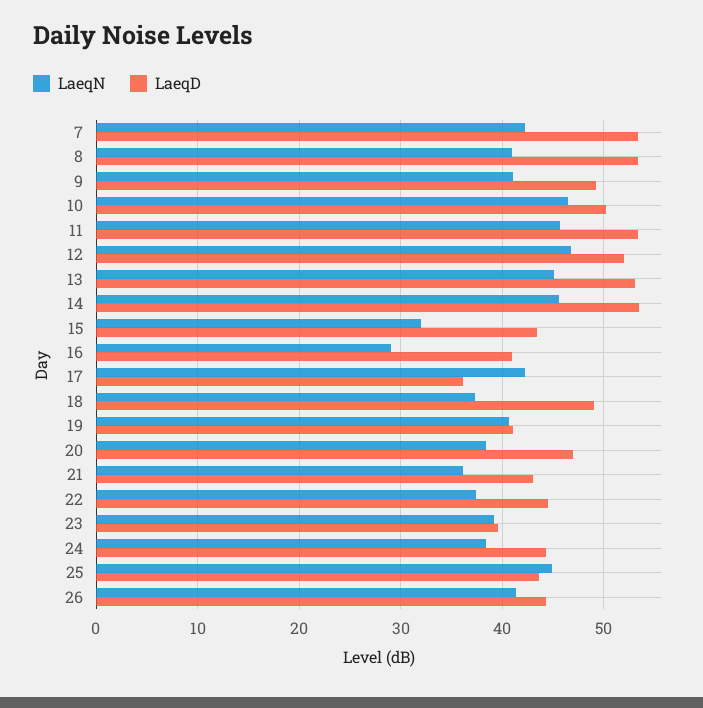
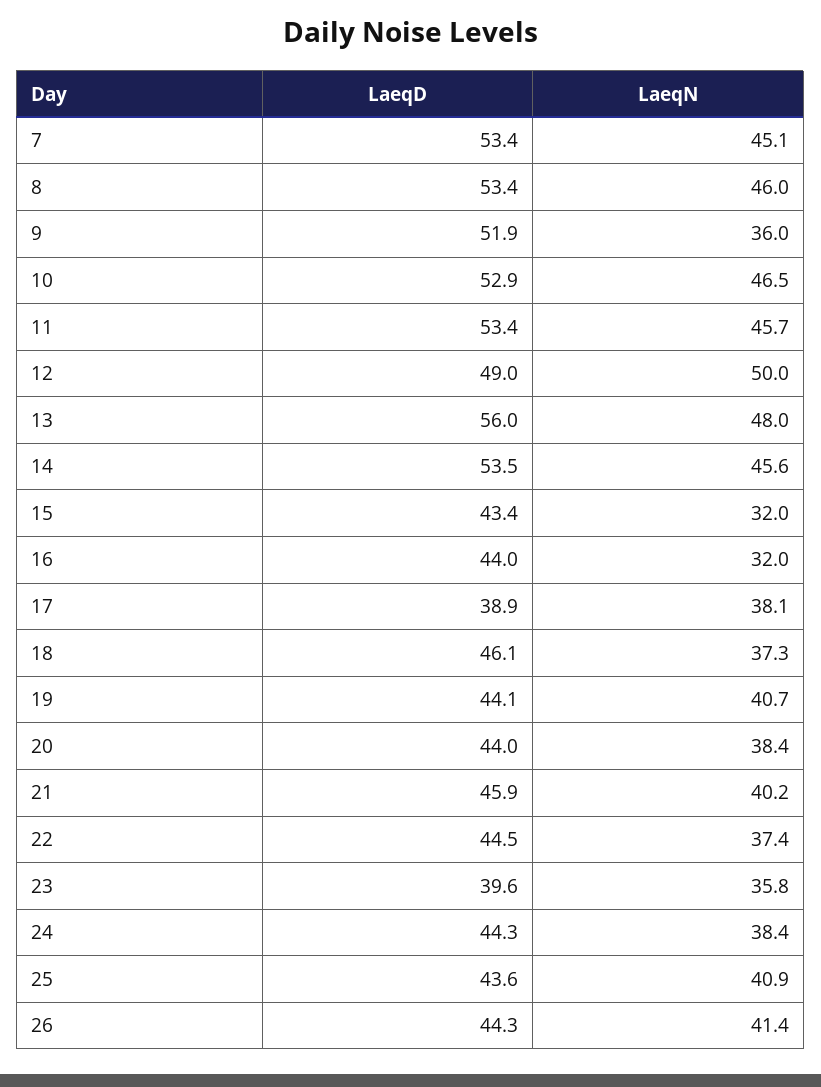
LaeqN, 7: 42 -> 45.1
LaeqN, 8: 41 -> 46
LaeqN, 9: 41 -> 36
LaeqD, 9: 49 -> 51.9
LaeqD, 10: 50 -> 52.9
LaeqN, 12: 47 -> 50
LaeqD, 12: 52 -> 49
LaeqN, 13: 45 -> 48
LaeqD, 13: 53 -> 56
LaeqN, 16: 29 -> 32
LaeqD, 16: 41 -> 44
LaeqN, 17: 42 -> 38.1
LaeqD, 17: 36 -> 38.9
LaeqD, 18: 49 -> 46.1
LaeqD, 19: 41 -> 44.1
LaeqD, 20: 47 -> 44
LaeqN, 21: 36 -> 40.2
LaeqD, 21: 43 -> 45.9
LaeqN, 23: 39 -> 35.8
LaeqN, 25: 45 -> 40.9

